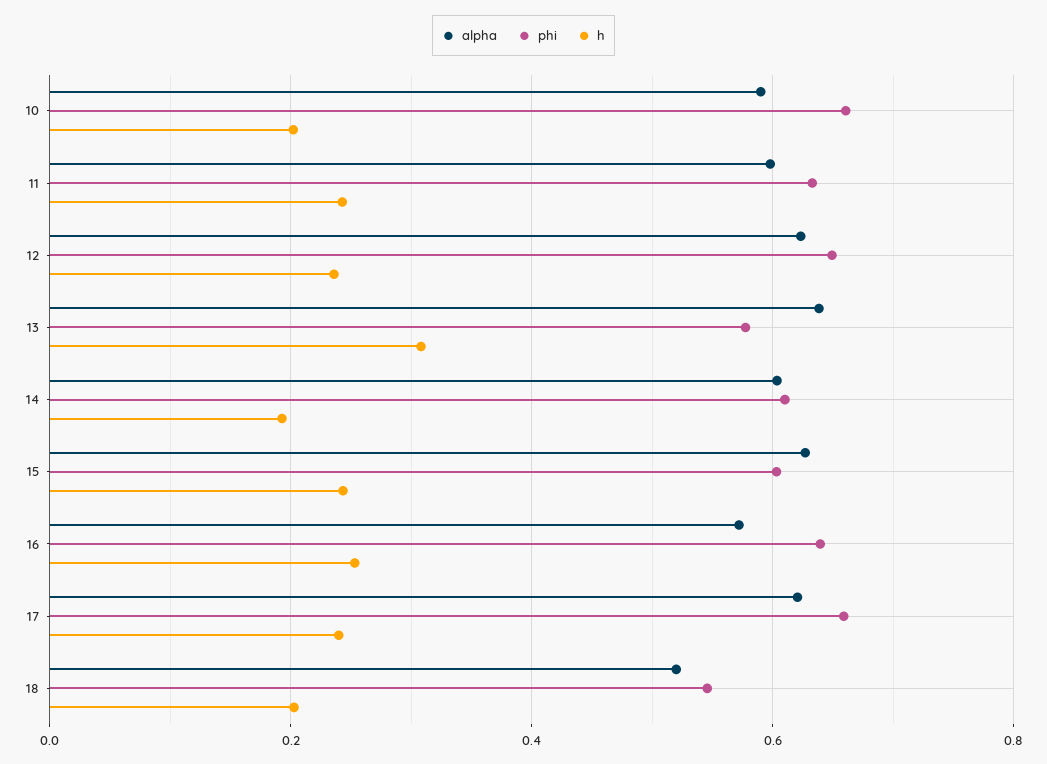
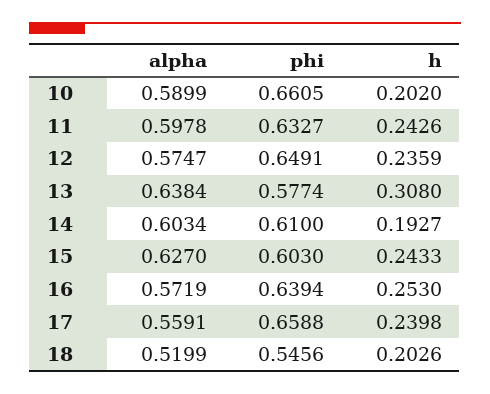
alpha, 12: 0.62 -> 0.5747
alpha, 17: 0.62 -> 0.5591

